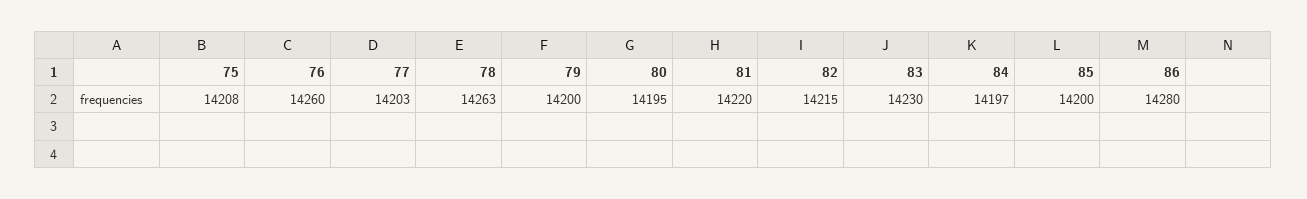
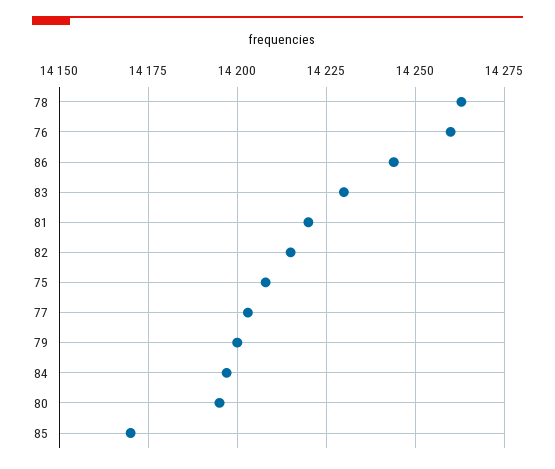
85: 14200 -> 14170
86: 14280 -> 14245

